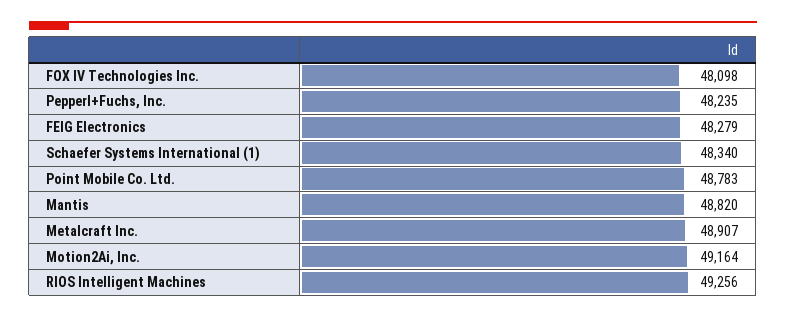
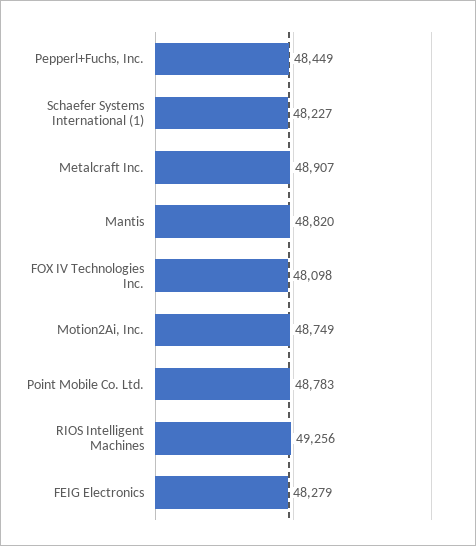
Pepperl+Fuchs, Inc.: 48235 -> 48449
Schaefer Systems International (1): 48340 -> 48227
Motion2Ai, Inc.: 49164 -> 48749

